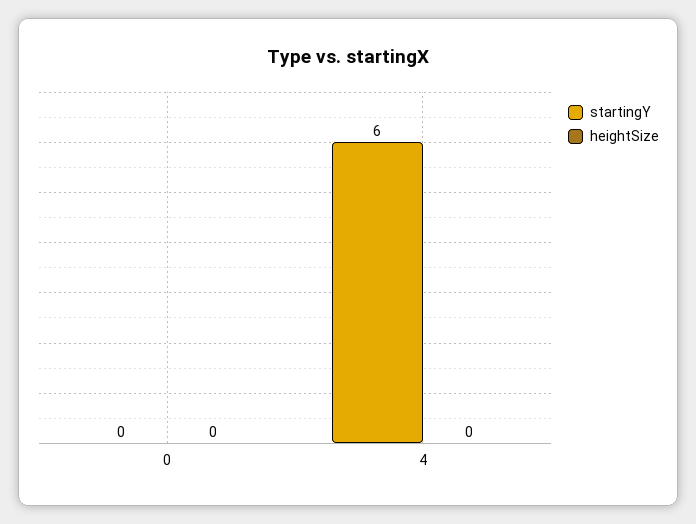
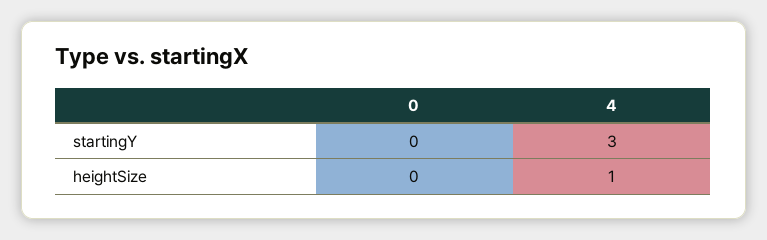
startingY, 4: 6 -> 3
heightSize, 4: 0 -> 1

